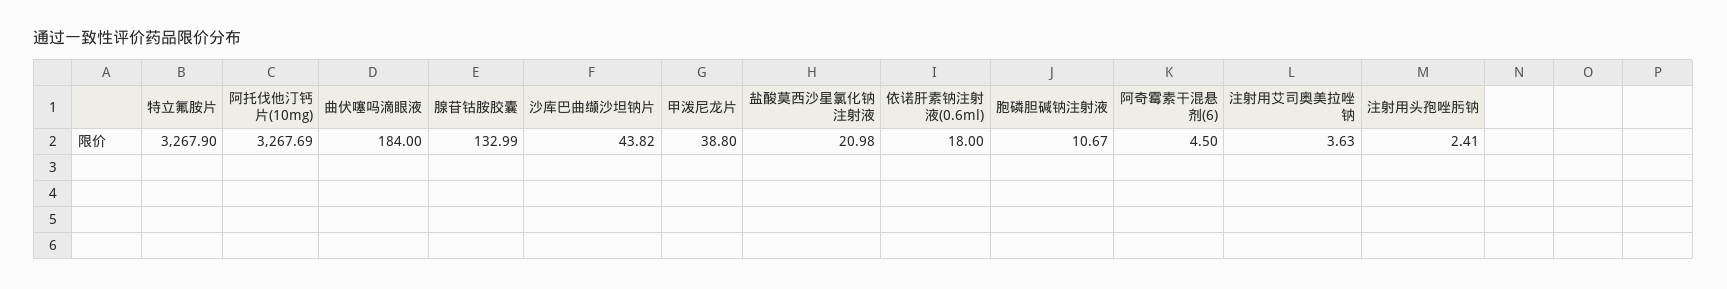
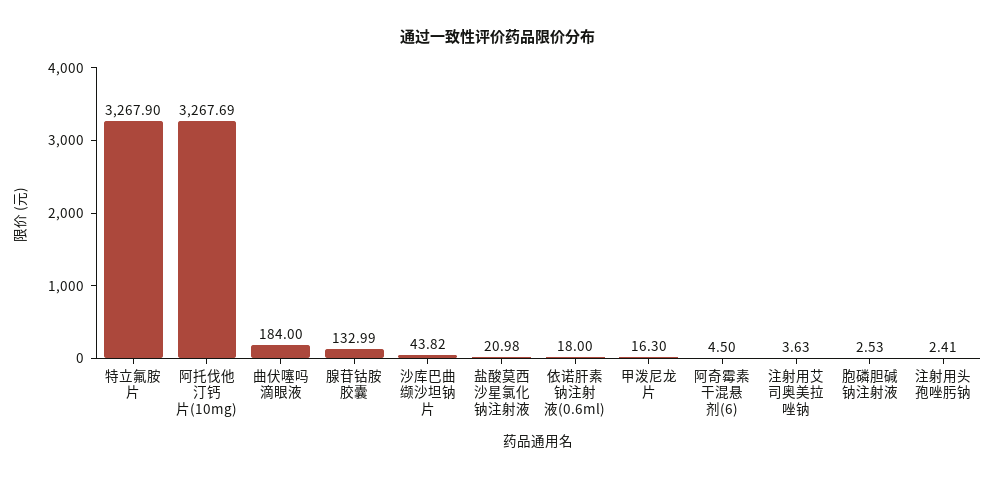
甲泼尼龙片: 38.8 -> 16.3
胞磷胆碱钠注射液: 10.67 -> 2.53

